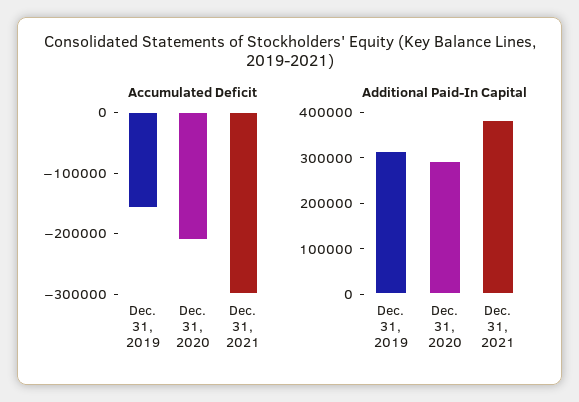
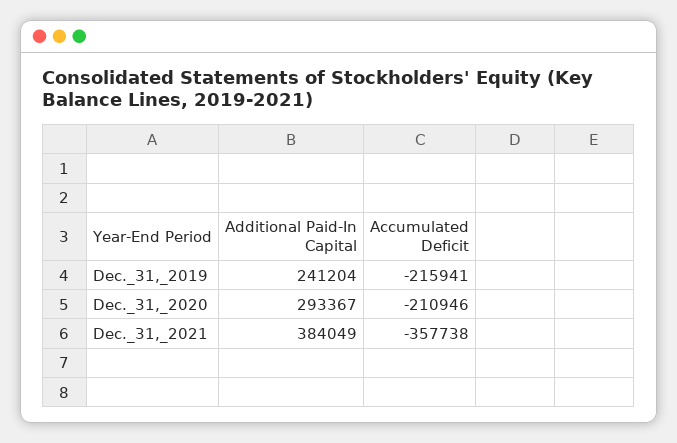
Accumulated Deficit, Dec. 31, 2019: -160000 -> -215941
Accumulated Deficit, Dec. 31, 2021: -300000 -> -357738
Additional Paid-In Capital, Dec. 31, 2019: 320000 -> 241204

